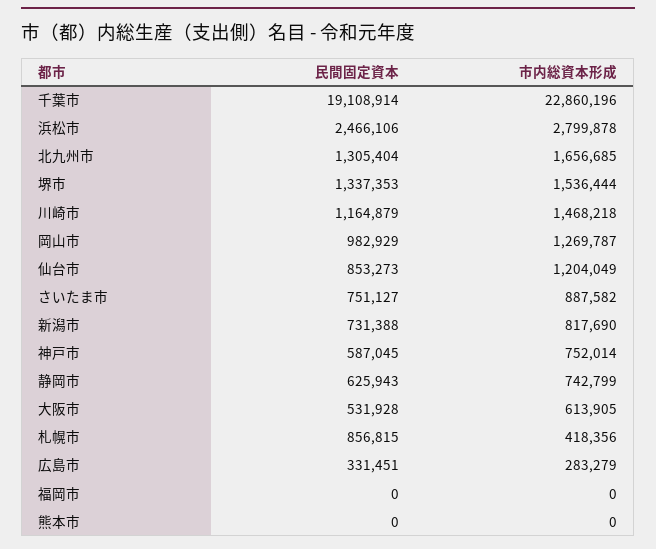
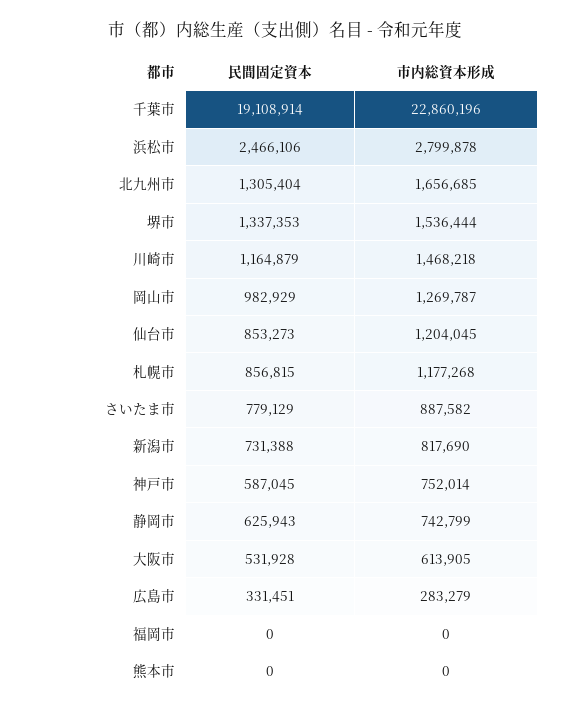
市内総資本形成, 仙台市: 1204049 -> 1204045
民間固定資本, さいたま市: 751127 -> 779129
市内総資本形成, 札幌市: 418356 -> 1177268

